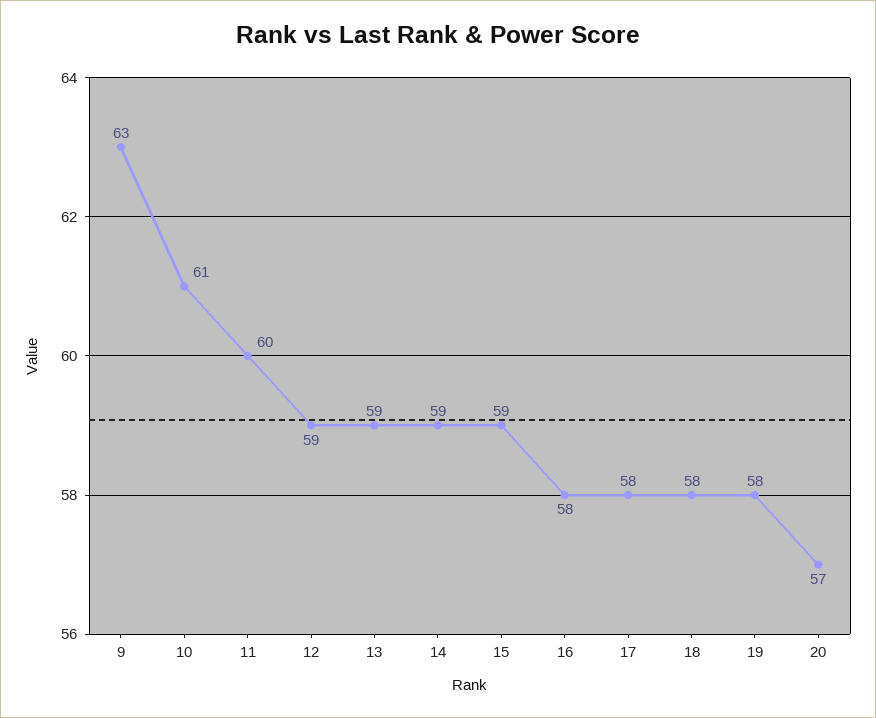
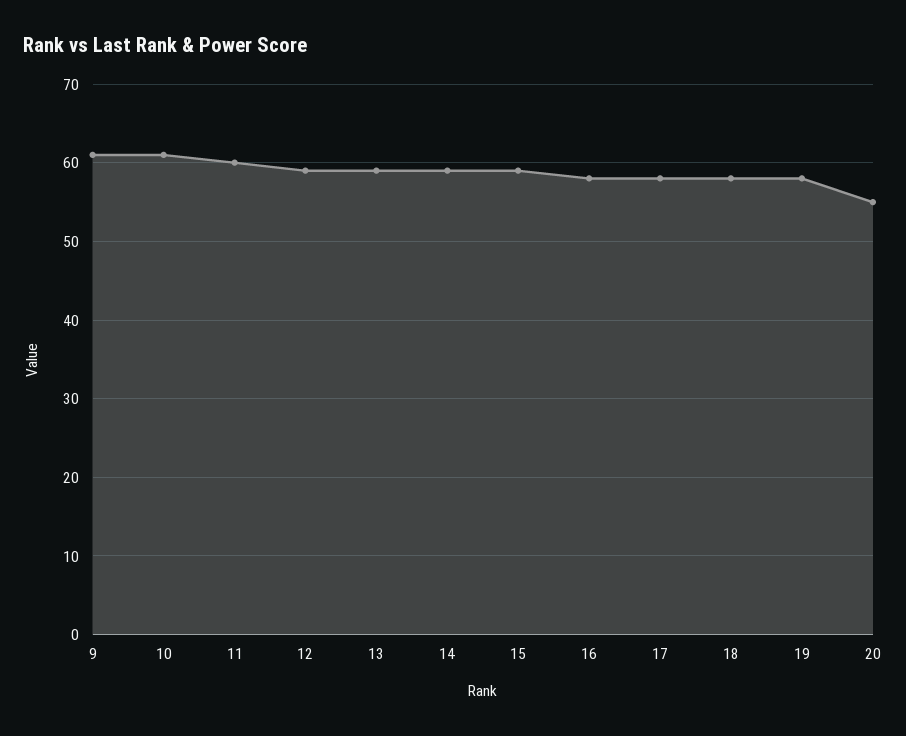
9: 63 -> 61
20: 57 -> 55

